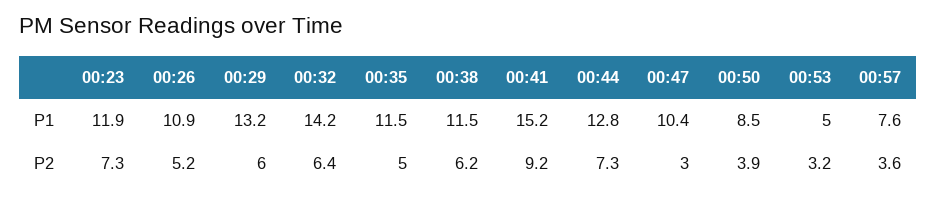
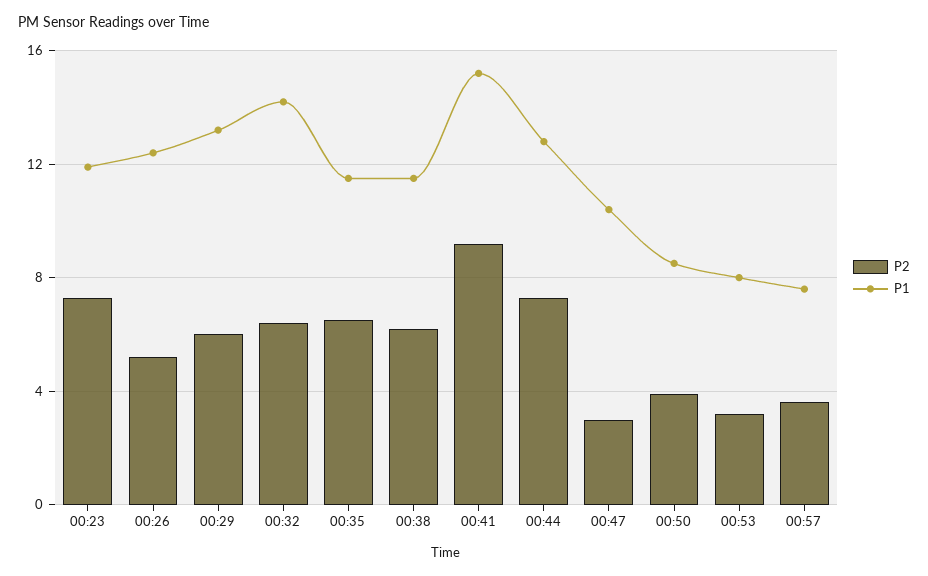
P1, 00:26: 10.9 -> 12.5
P1, 00:53: 5 -> 8
P2, 00:35: 5 -> 6.5

